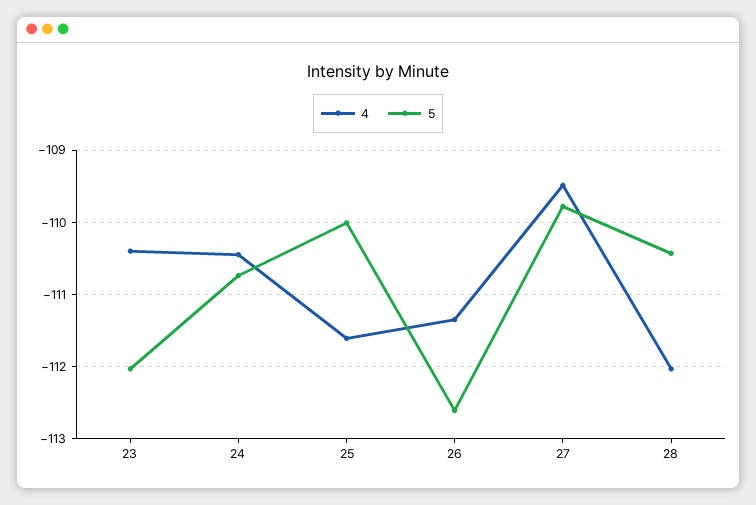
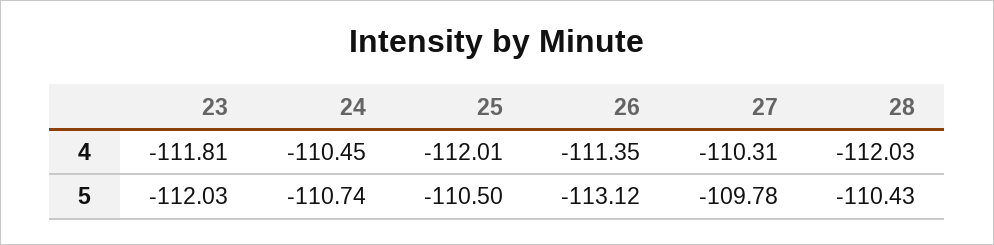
4, 23: -110.4 -> -111.81
4, 25: -111.6 -> -112.01
5, 25: -110 -> -110.5
5, 26: -112.6 -> -113.12
4, 27: -109.5 -> -110.31

